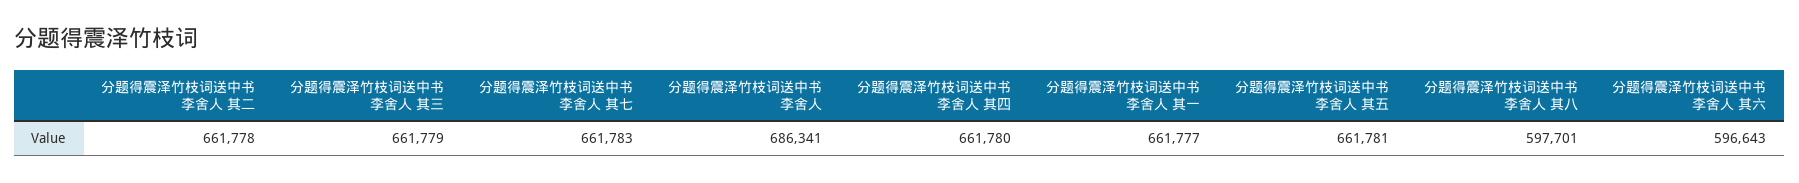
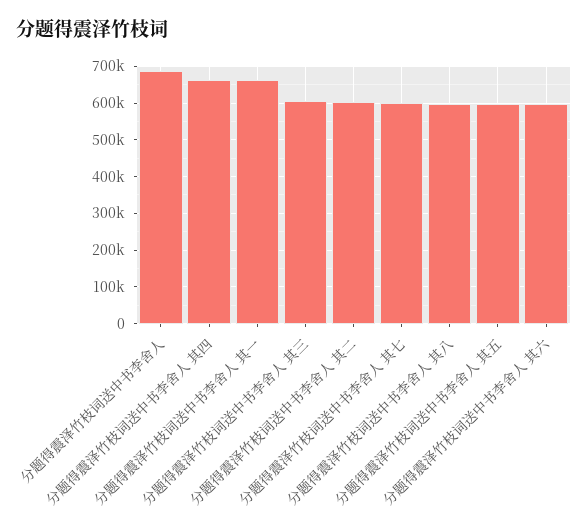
分题得震泽竹枝词送中书李舍人 其二: 661778 -> 600000
分题得震泽竹枝词送中书李舍人 其三: 661779 -> 600000
分题得震泽竹枝词送中书李舍人 其七: 661783 -> 600000
分题得震泽竹枝词送中书李舍人 其五: 661781 -> 600000

